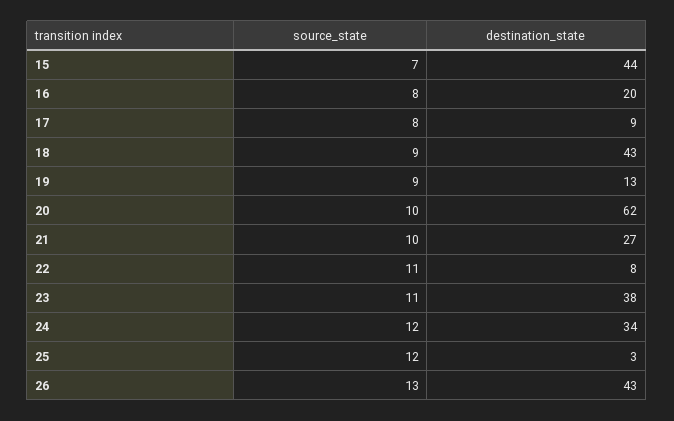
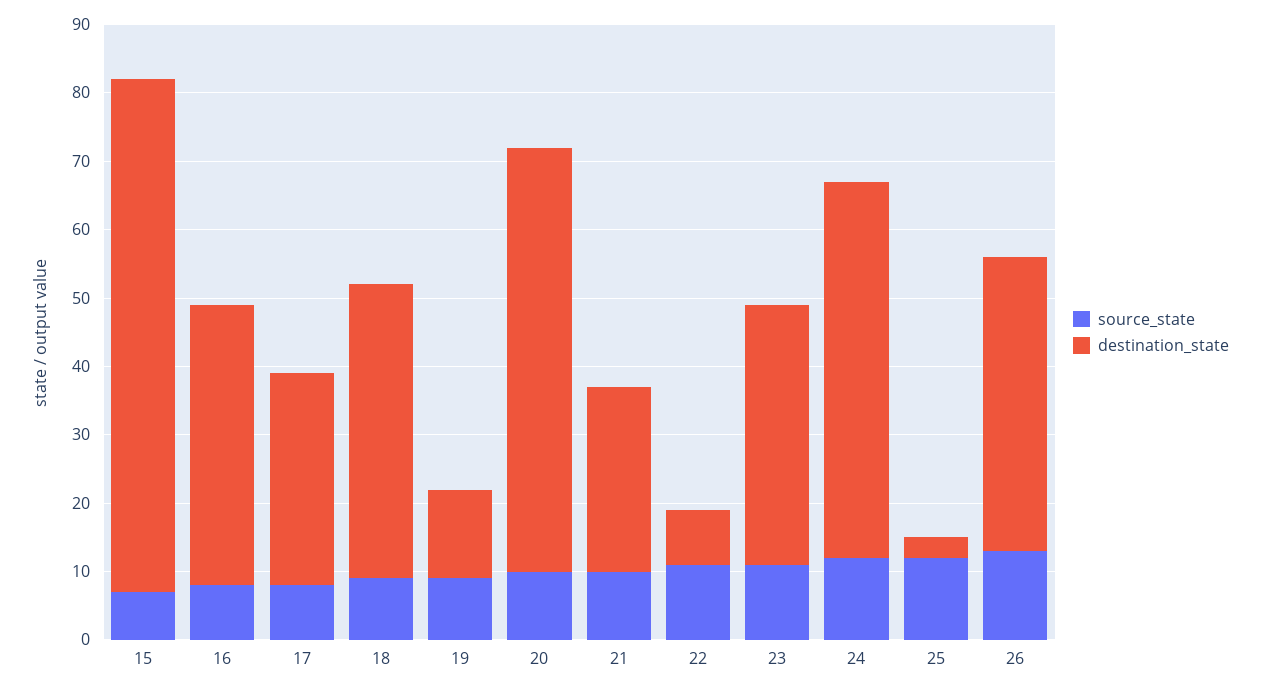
destination_state, 15: 44 -> 75
destination_state, 16: 20 -> 40
destination_state, 17: 9 -> 30
destination_state, 24: 34 -> 55

